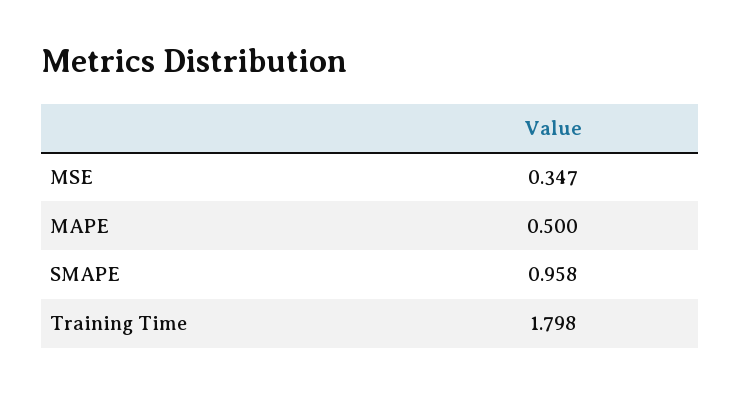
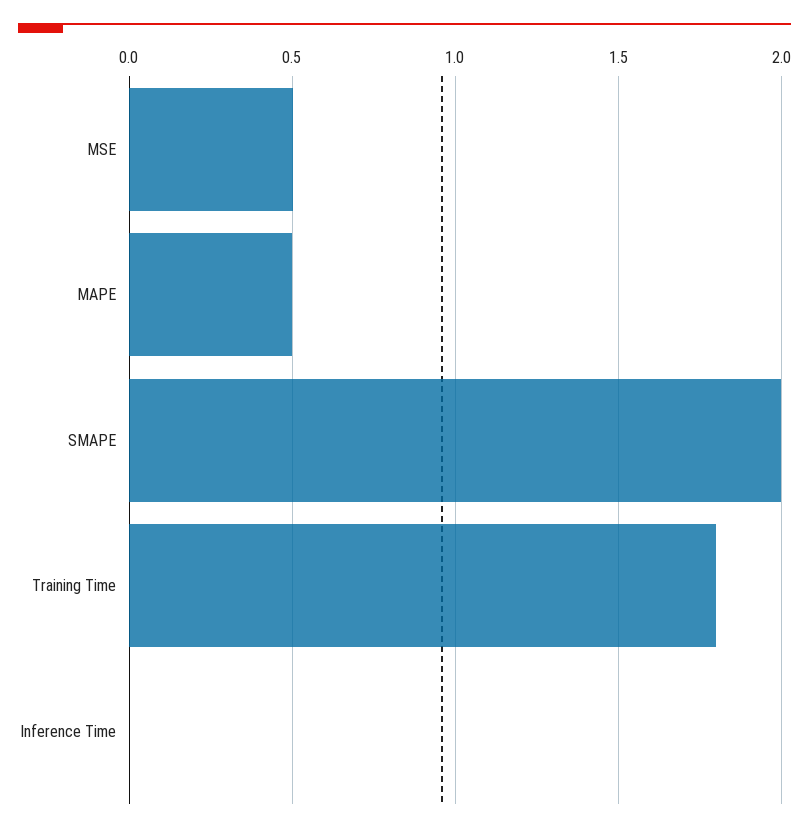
MSE: 0.347 -> 0.5
SMAPE: 0.958 -> 2
Inference Time: none -> 0

